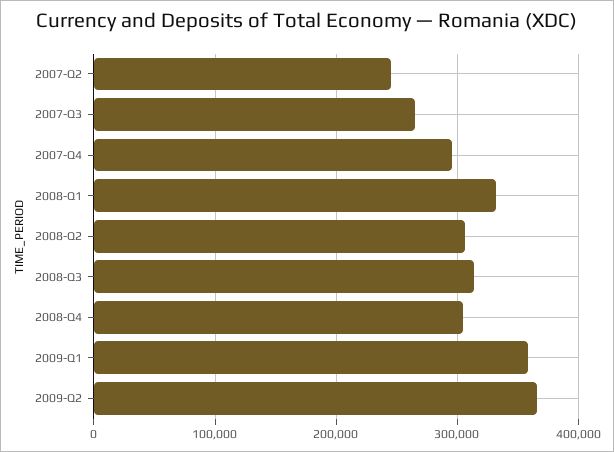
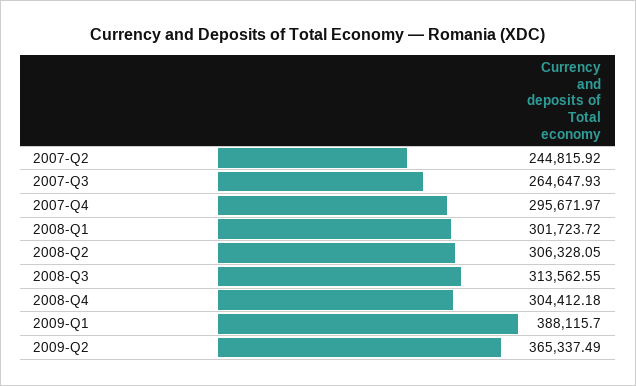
2008-Q1: 330000 -> 301723.72
2009-Q1: 360000 -> 388115.7

